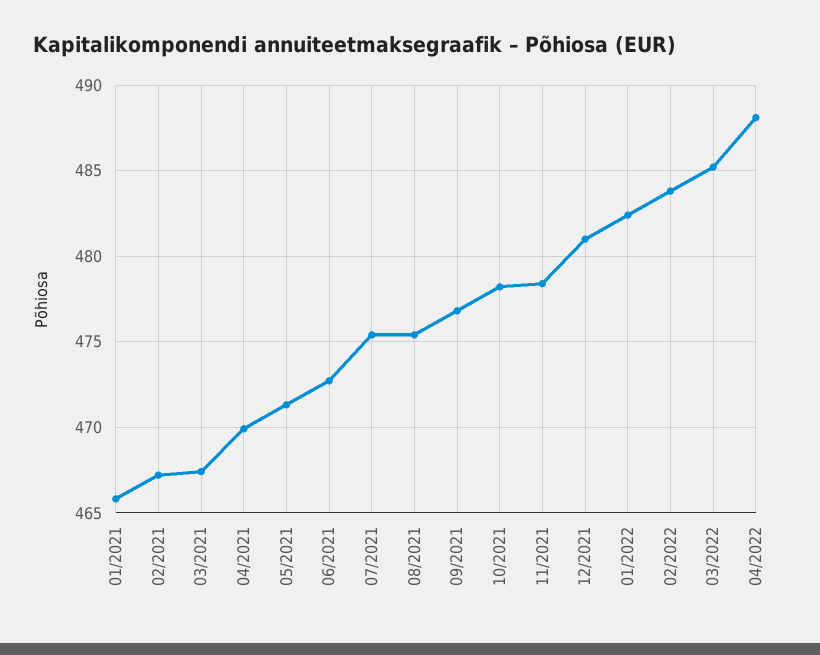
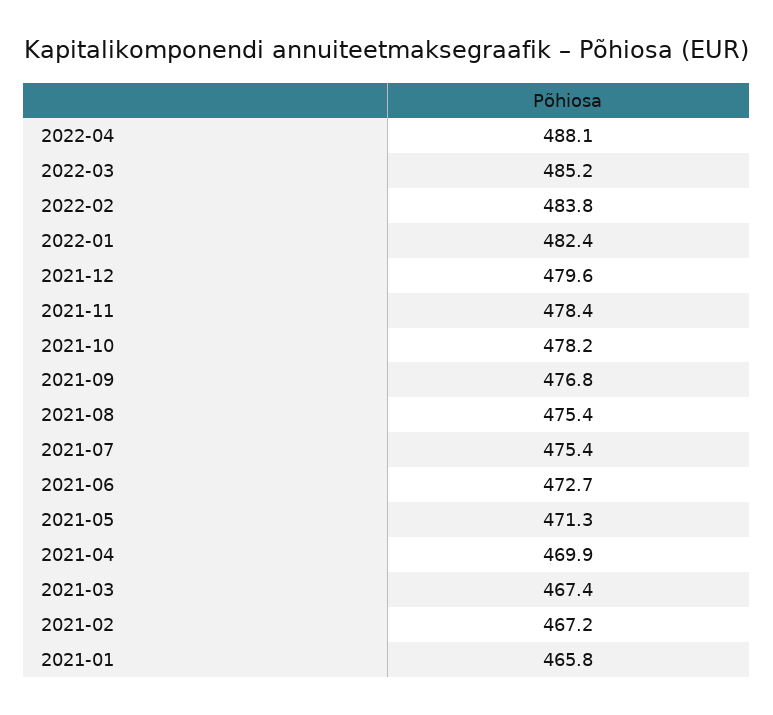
12/2021: 481 -> 479.6

